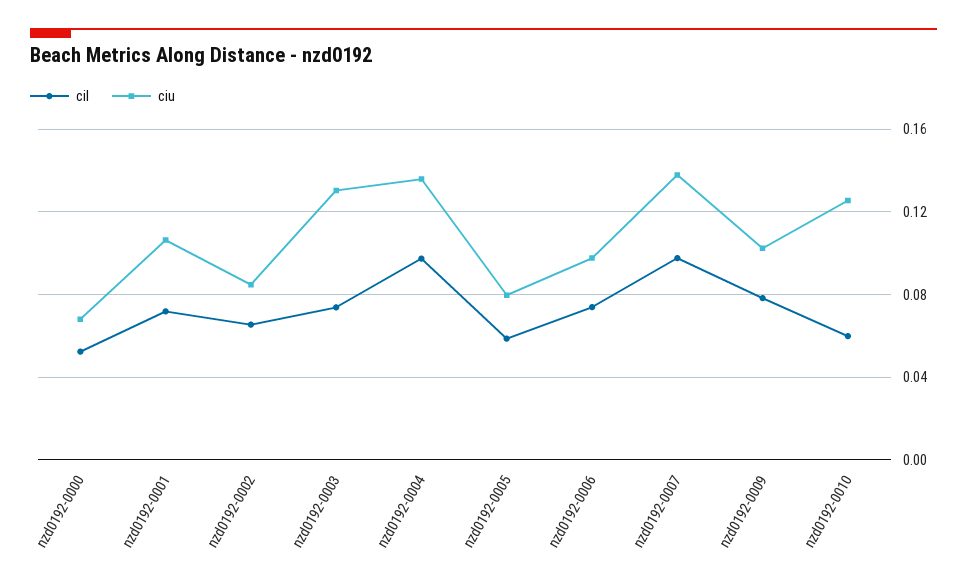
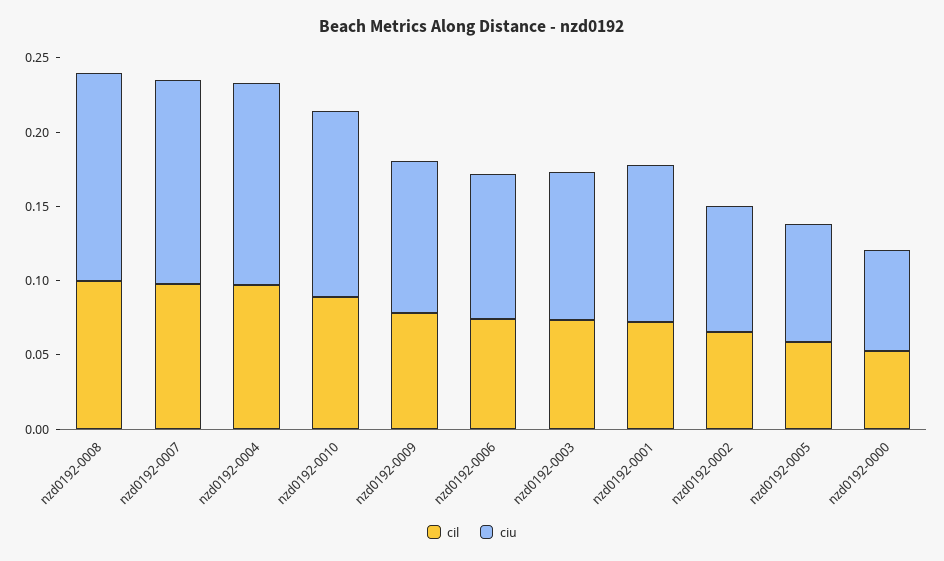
ciu, nzd0192-0003: 0.13 -> 0.1
cil, nzd0192-0010: 0.06 -> 0.09
cil, nzd0192-0008: none -> 0.1
ciu, nzd0192-0008: none -> 0.14

